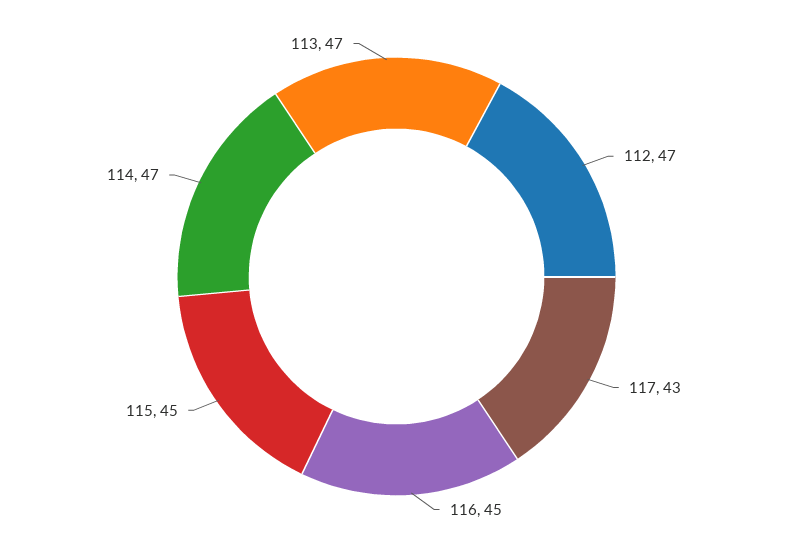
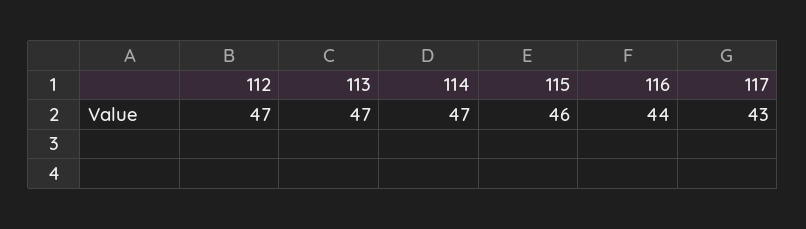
116: 45 -> 44
115: 45 -> 46

